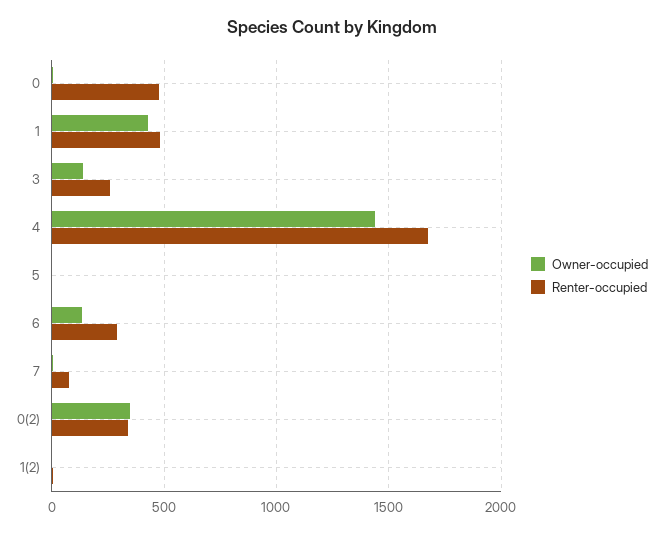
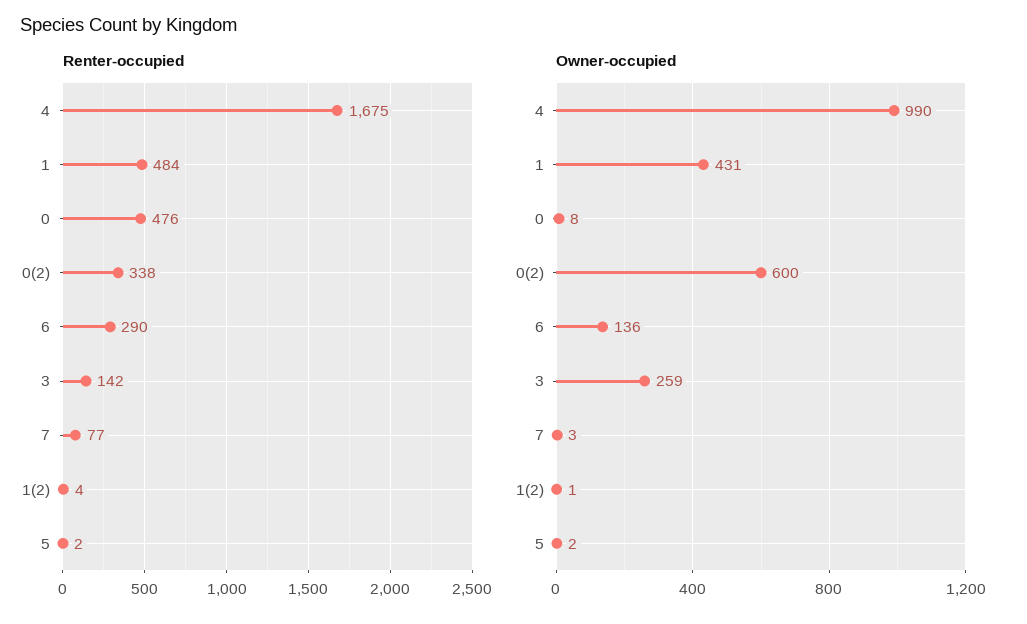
Owner-occupied, 3: 150 -> 259
Renter-occupied, 3: 250 -> 142
Owner-occupied, 4: 1450 -> 990
Owner-occupied, 0(2): 350 -> 600

